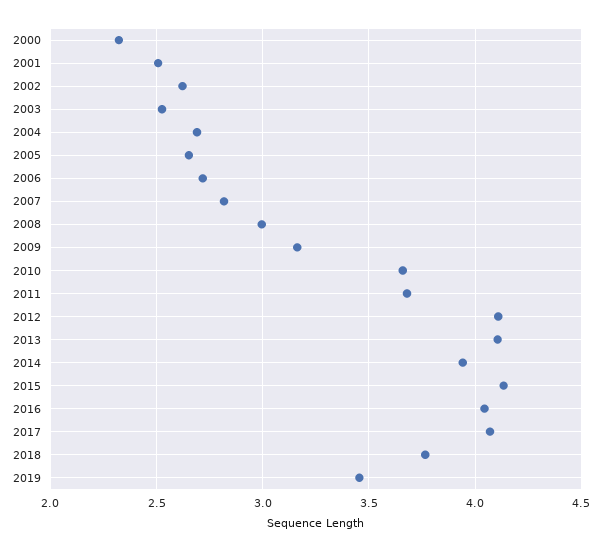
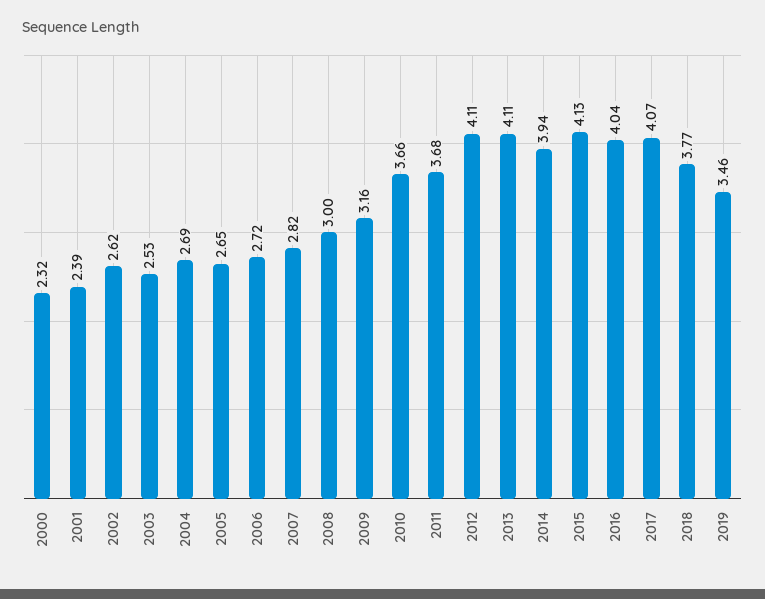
2001: 2.5 -> 2.39

